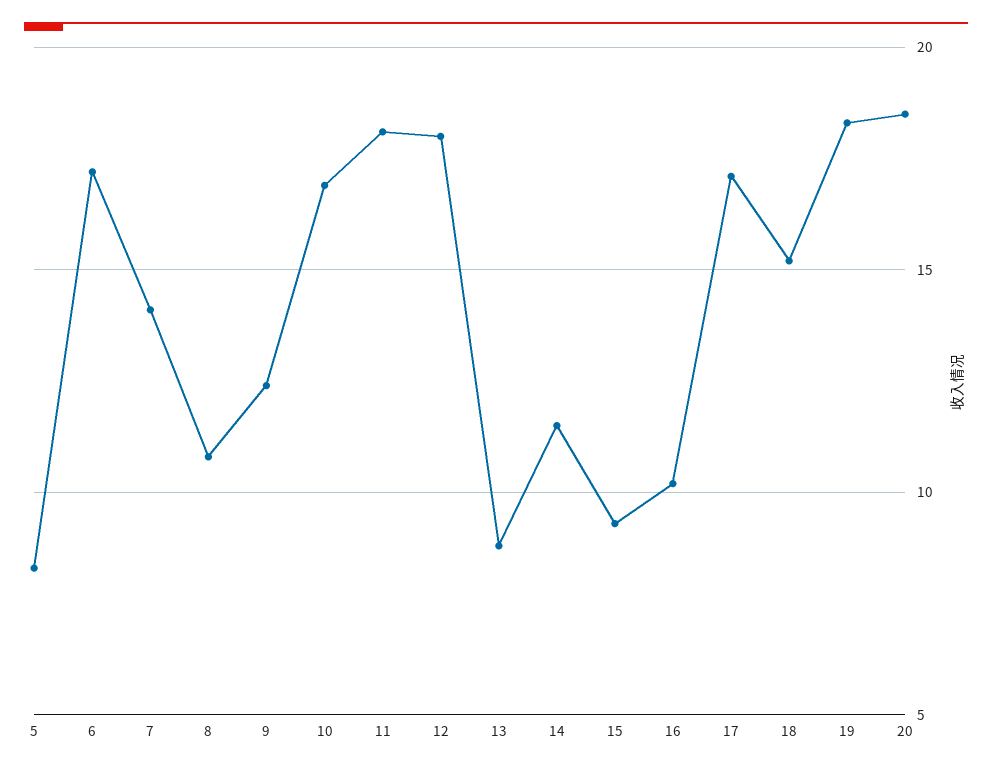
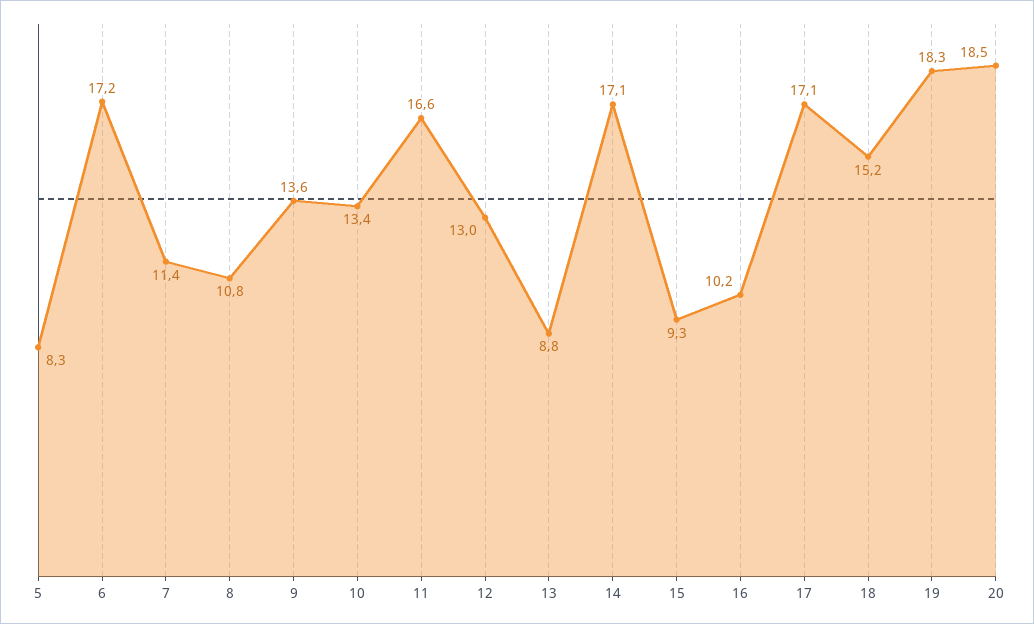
7: 14 -> 11.4
9: 12.5 -> 13.6
10: 17 -> 13.4
11: 18 -> 16.6
12: 18 -> 13
14: 11.5 -> 17.1

